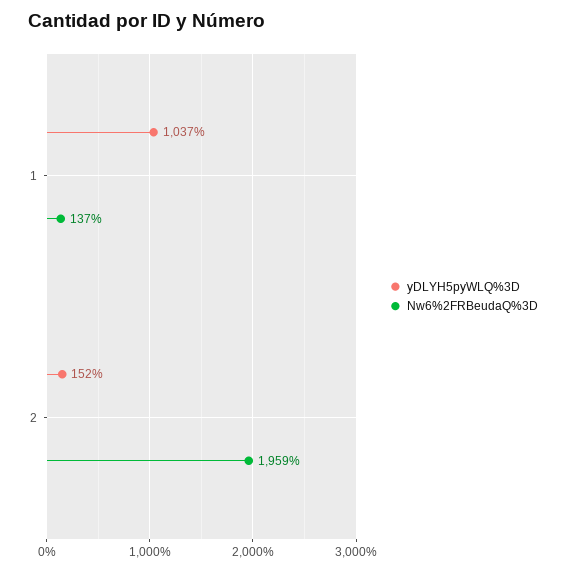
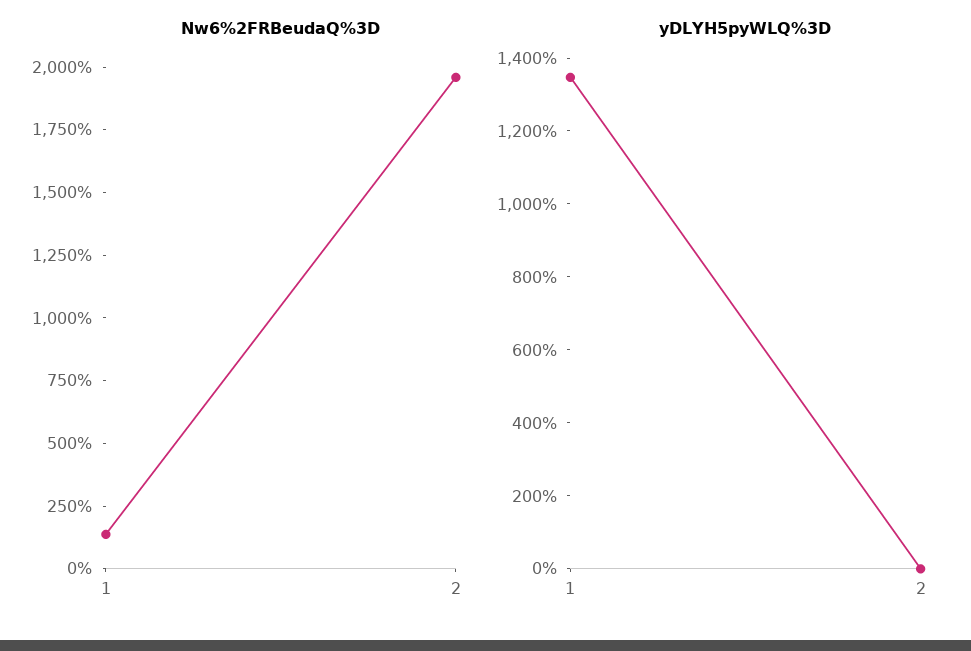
yDLYH5pyWLQ%3D, 1: 1037 -> 1350
yDLYH5pyWLQ%3D, 2: 152 -> 0

